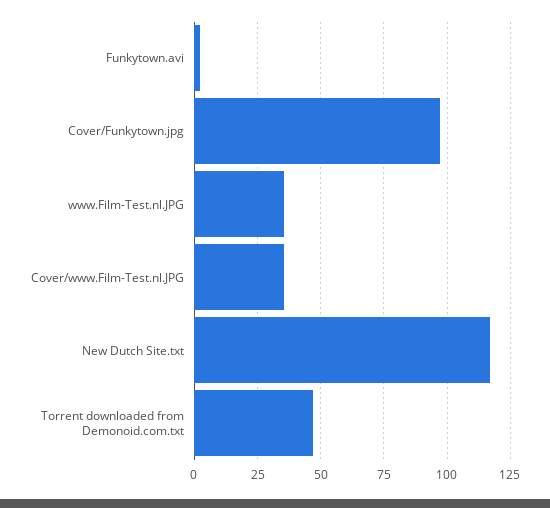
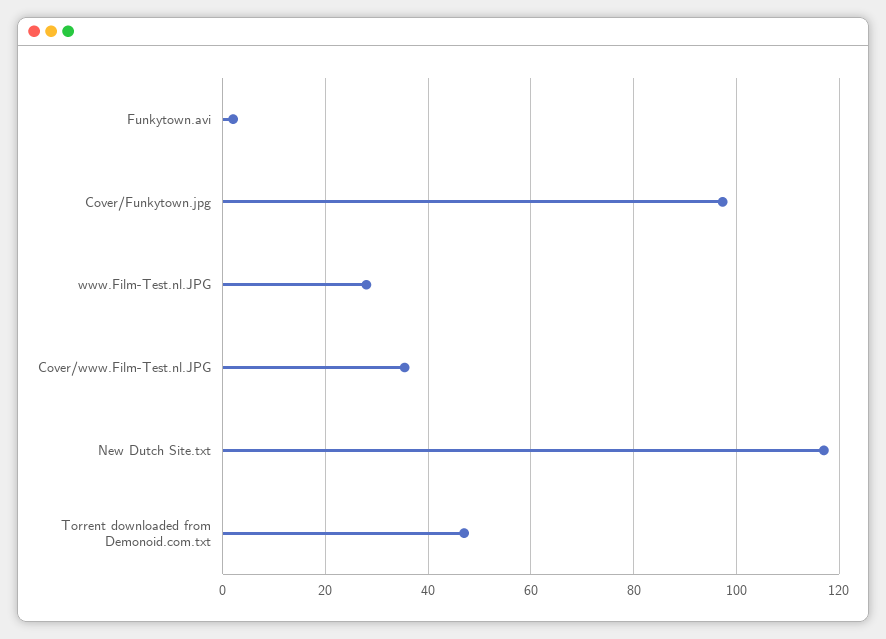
www.Film-Test.nl.JPG: 35 -> 28

